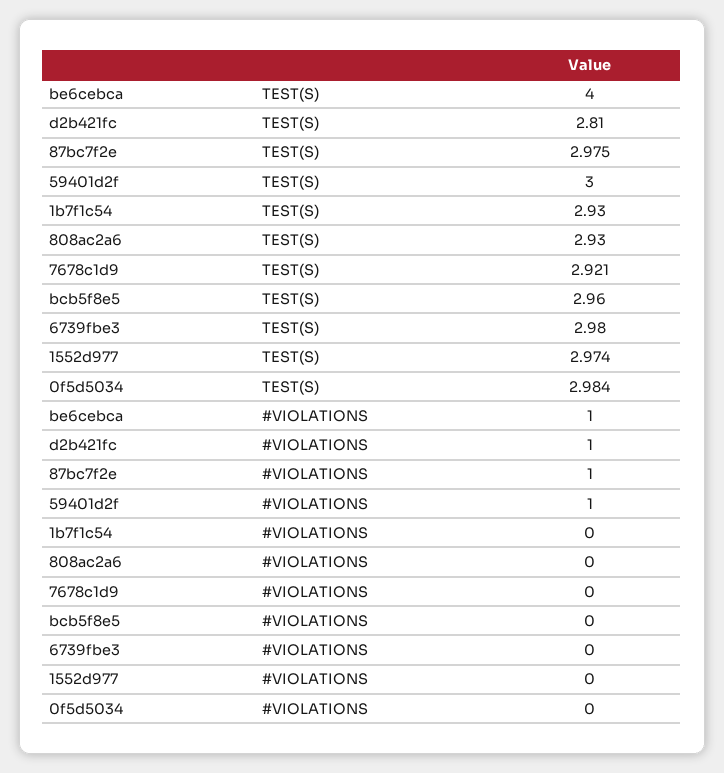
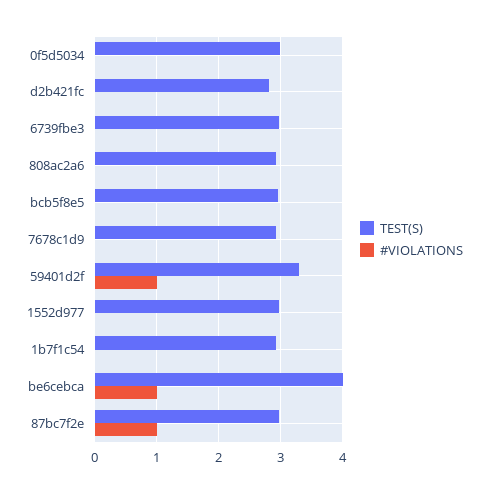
TEST(S), 59401d2f: 3 -> 3.3
#VIOLATIONS, d2b421fc: 1 -> 0

